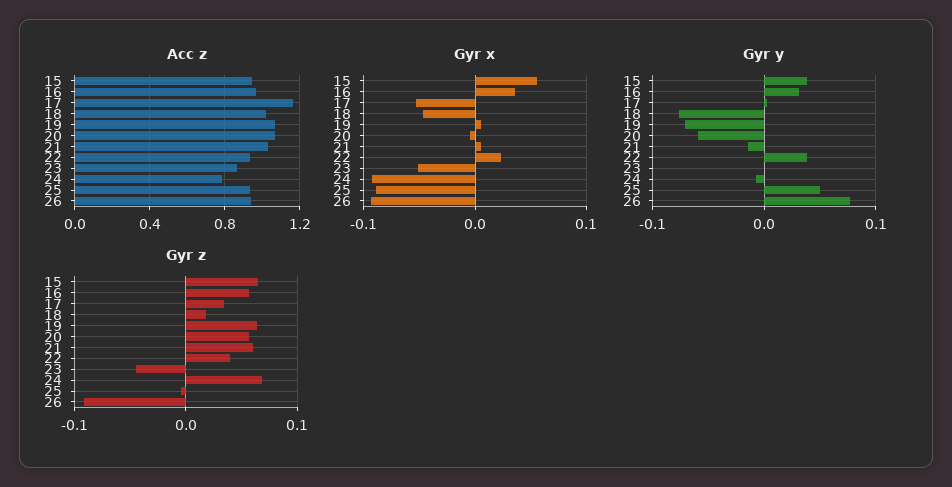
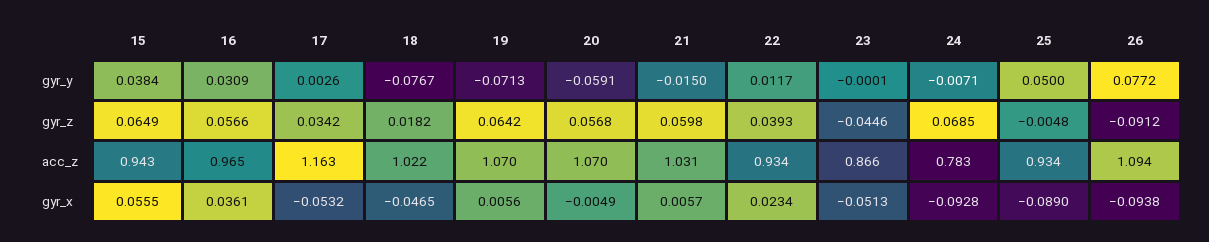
Acc z, 26: 0.95 -> 1.094
Gyr y, 22: 0.04 -> 0.0117

